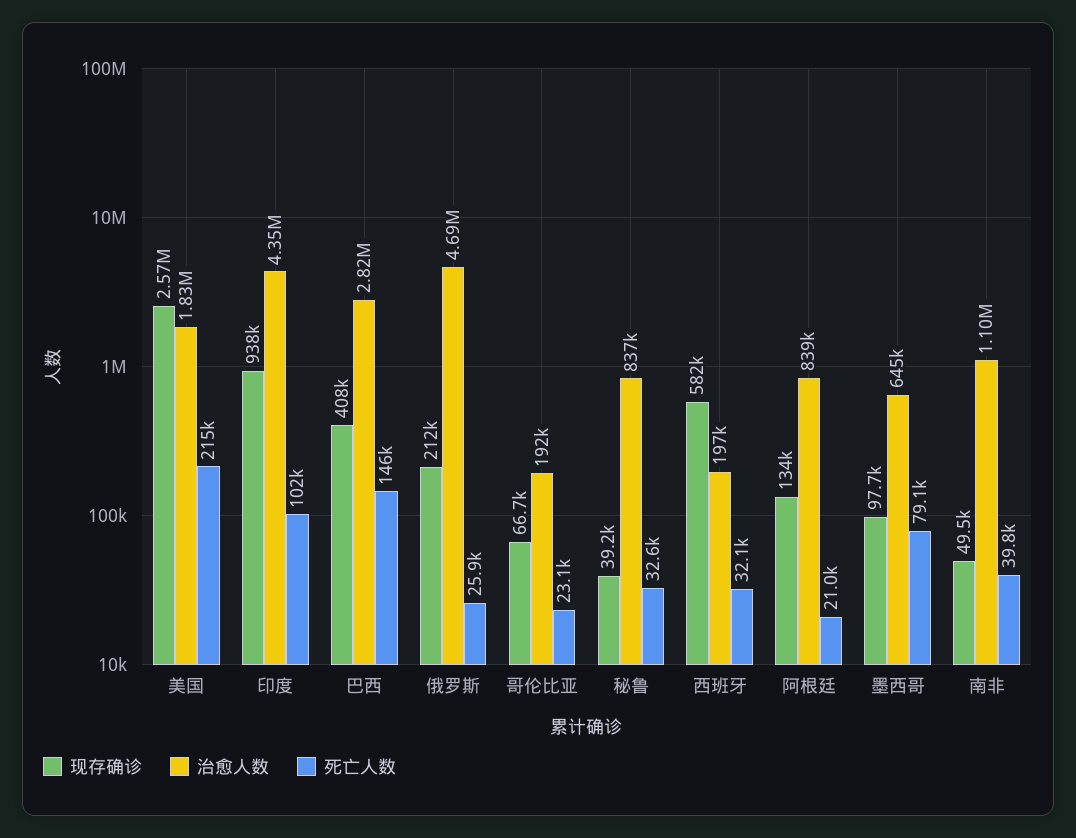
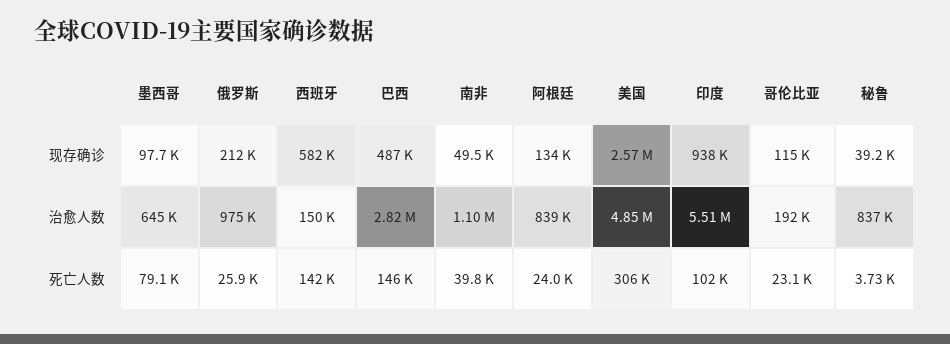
治愈人数, 美国: 1830000 -> 4850000
死亡人数, 美国: 215000 -> 306000
治愈人数, 印度: 4350000 -> 5510000
现存确诊, 巴西: 408000 -> 487000
治愈人数, 俄罗斯: 4690000 -> 975000
现存确诊, 哥伦比亚: 66700 -> 115000
死亡人数, 秘鲁: 32600 -> 3730
治愈人数, 西班牙: 197000 -> 150000
死亡人数, 西班牙: 32100 -> 142000
死亡人数, 阿根廷: 21000 -> 24000

